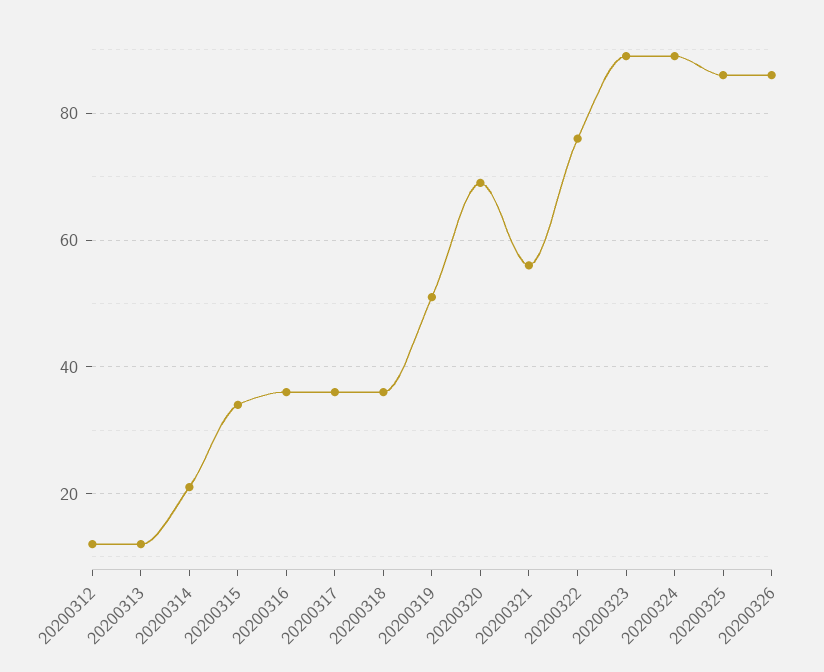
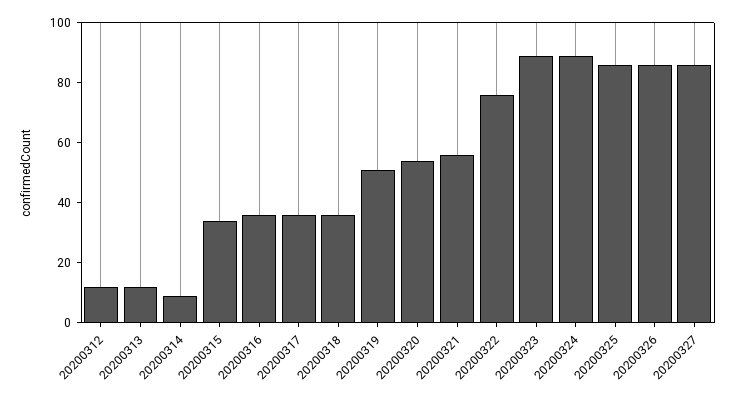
20200314: 20 -> 10
20200320: 70 -> 55
20200327: none -> 85

